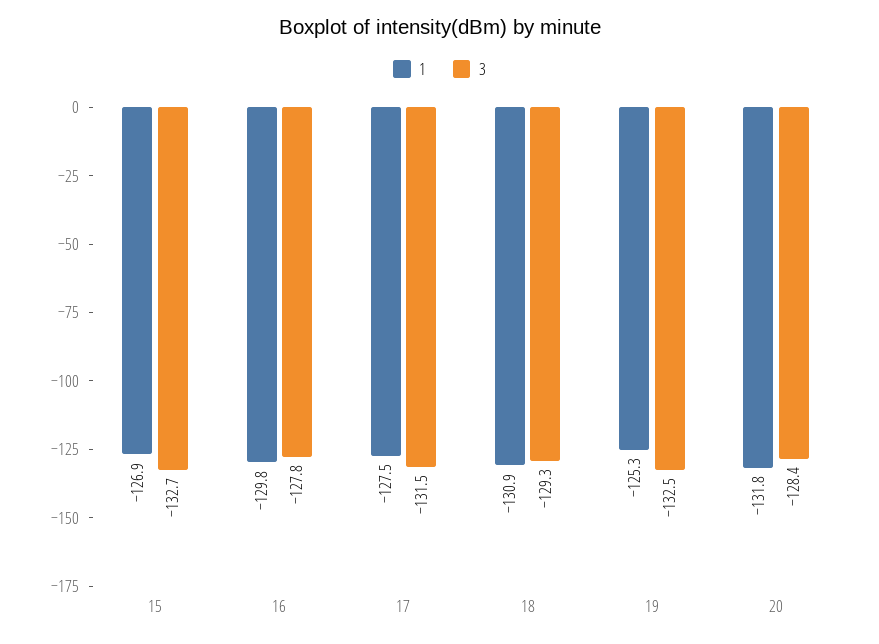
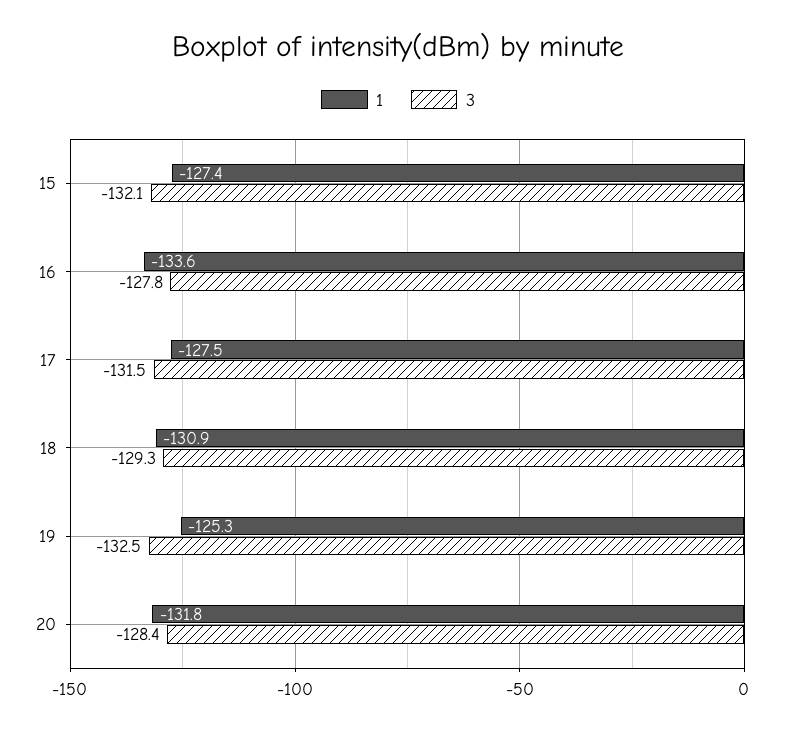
1, 15: -126.9 -> -127.4
3, 15: -132.7 -> -132.1
1, 16: -129.8 -> -133.6

